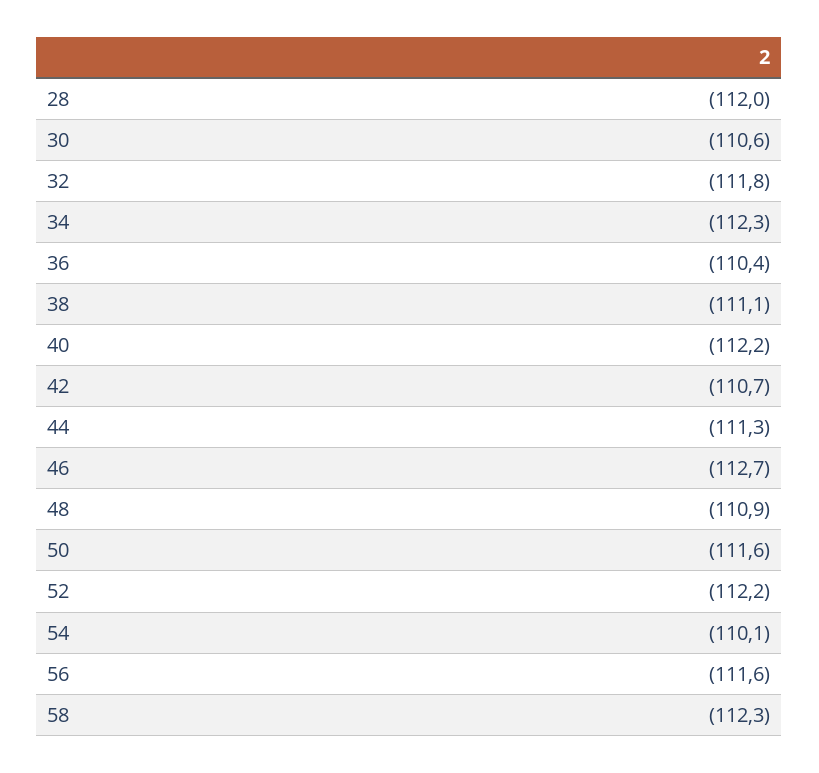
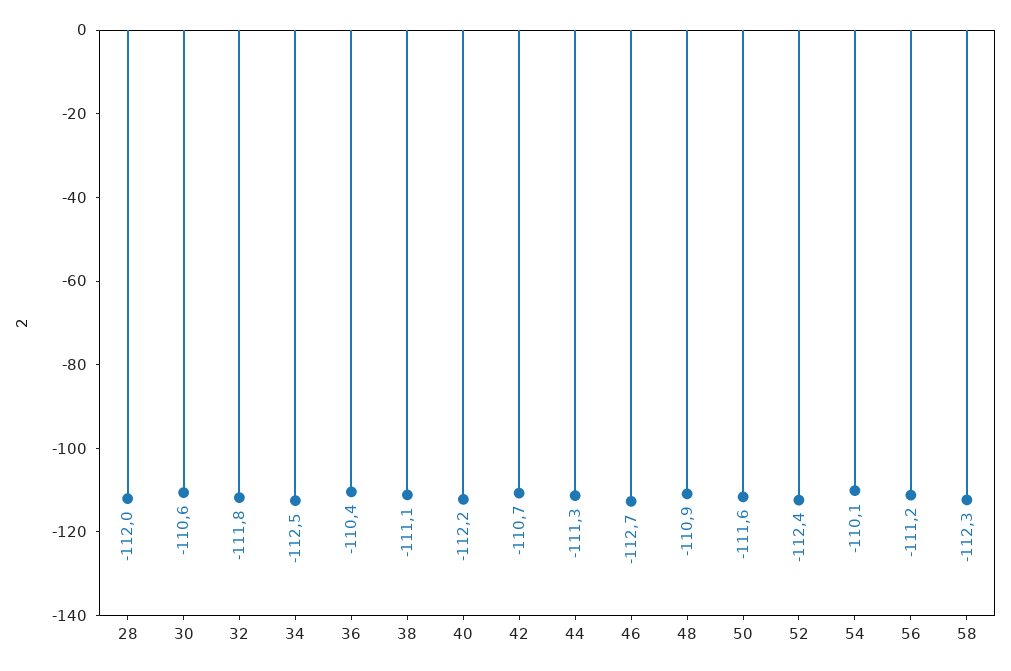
34: -112.3 -> -112.5
52: -112.2 -> -112.4
56: -111.6 -> -111.2

